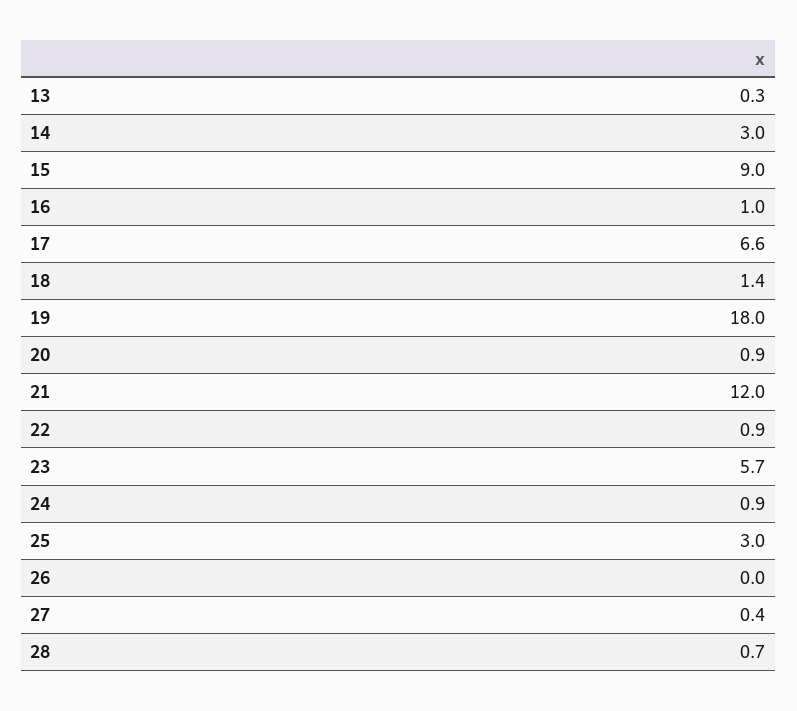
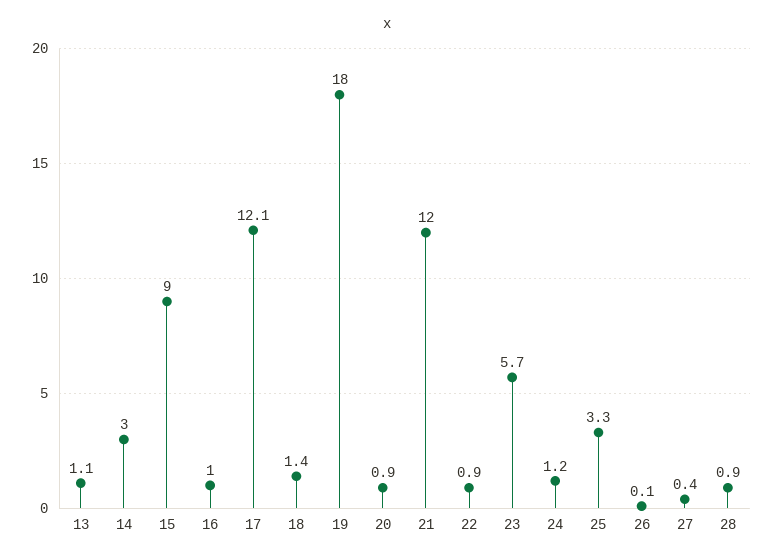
13: 0.3 -> 1.1
17: 6.6 -> 12.1
24: 0.9 -> 1.2
25: 3 -> 3.3
26: 0 -> 0.1
28: 0.7 -> 0.9

